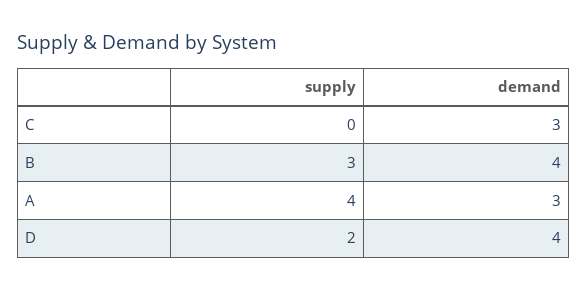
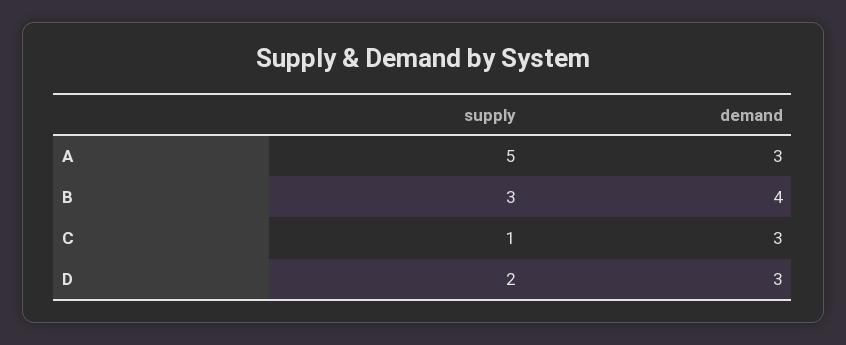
supply, C: 0 -> 1
supply, A: 4 -> 5
demand, D: 4 -> 3

